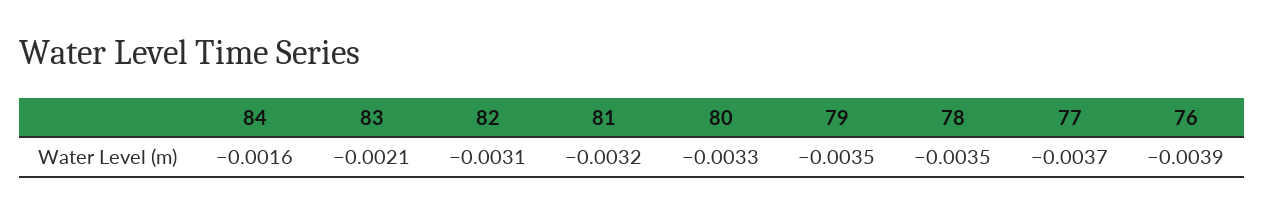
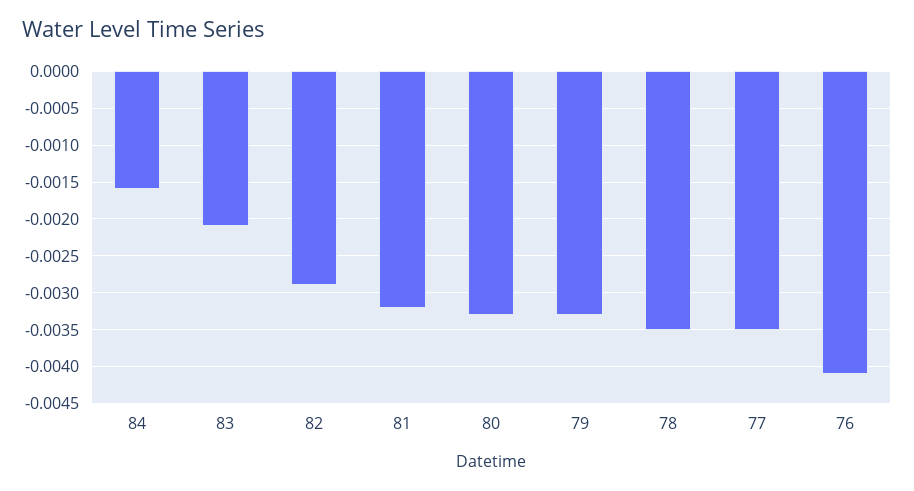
82: -0.0031 -> -0.0029
79: -0.0035 -> -0.0033
77: -0.0037 -> -0.0035
76: -0.0039 -> -0.0041

